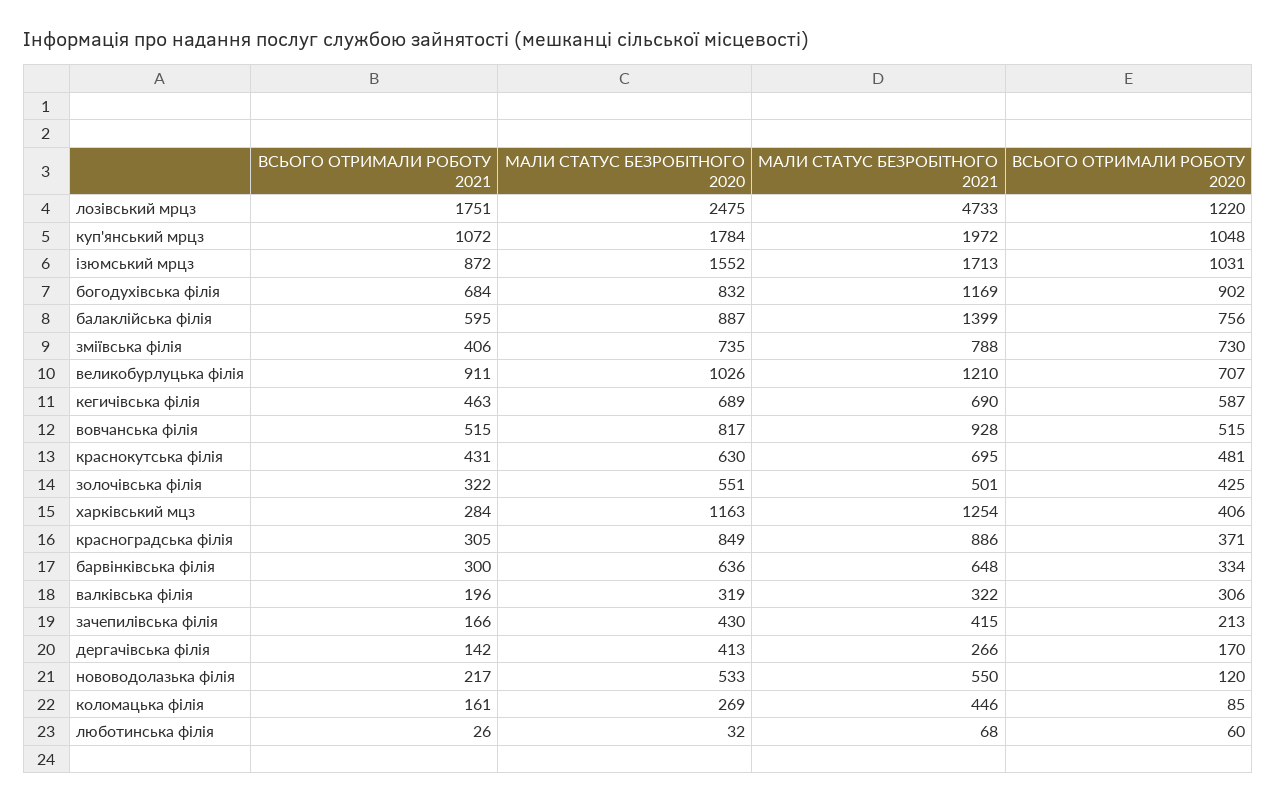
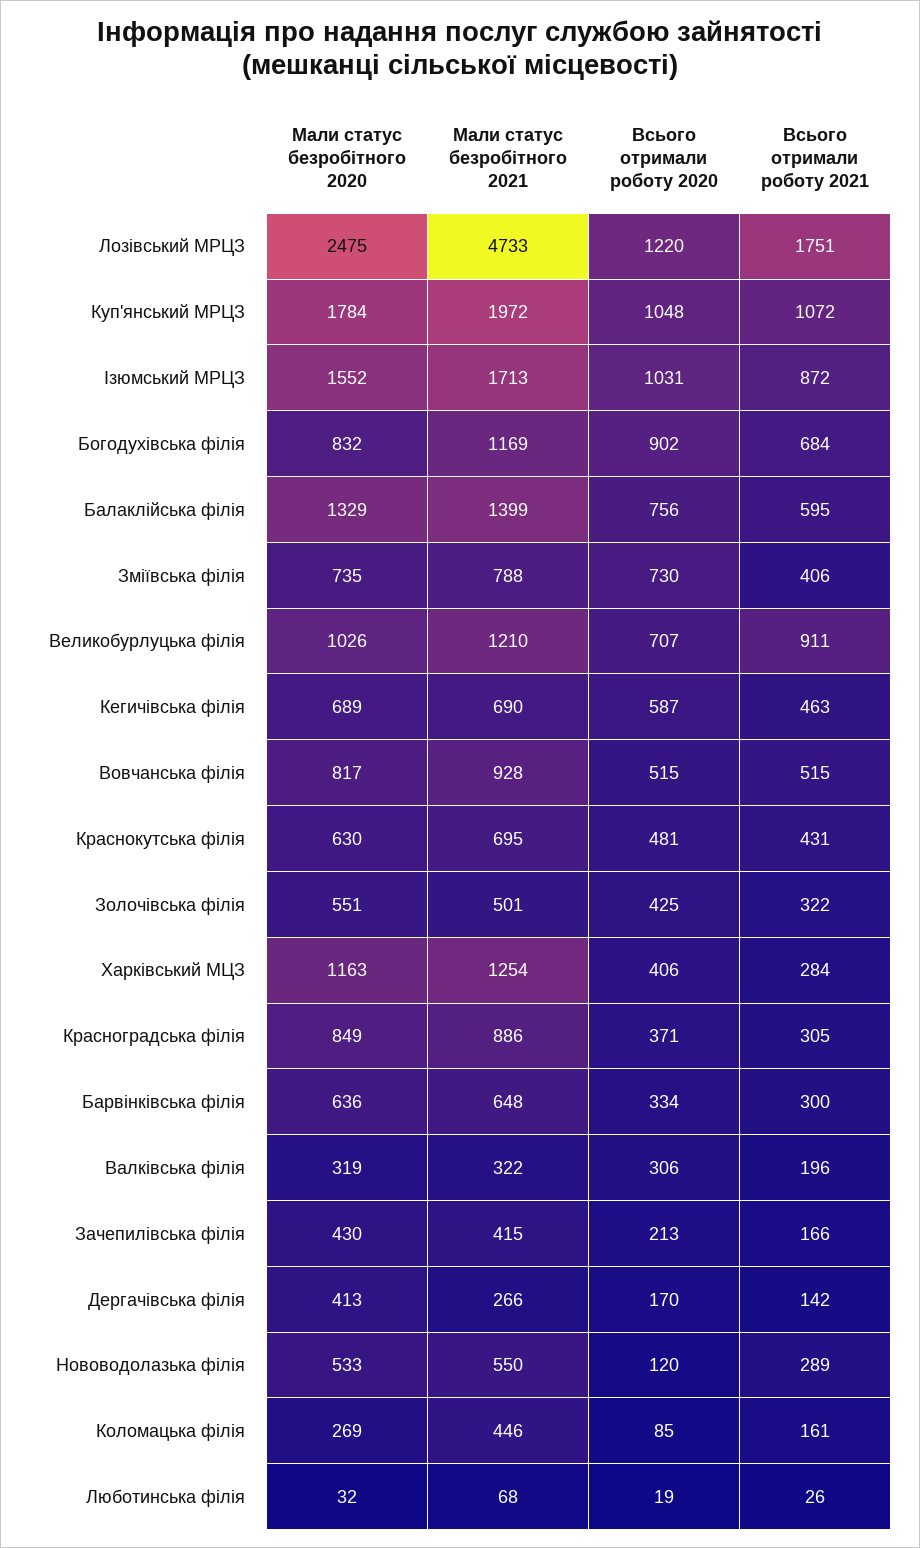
МАЛИ СТАТУС БЕЗРОБІТНОГО 2020, балаклійська філія: 887 -> 1329
ВСЬОГО ОТРИМАЛИ РОБОТУ 2021, нововодолазька філія: 217 -> 289
ВСЬОГО ОТРИМАЛИ РОБОТУ 2020, люботинська філія: 60 -> 19

